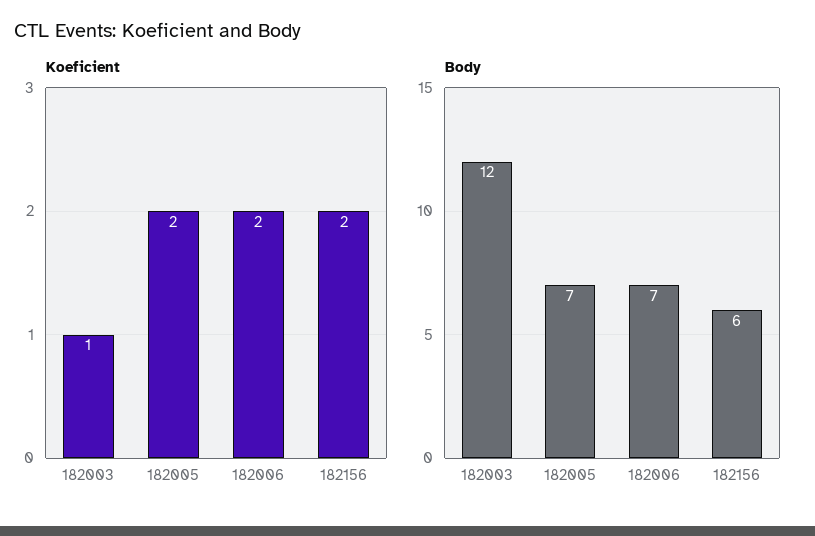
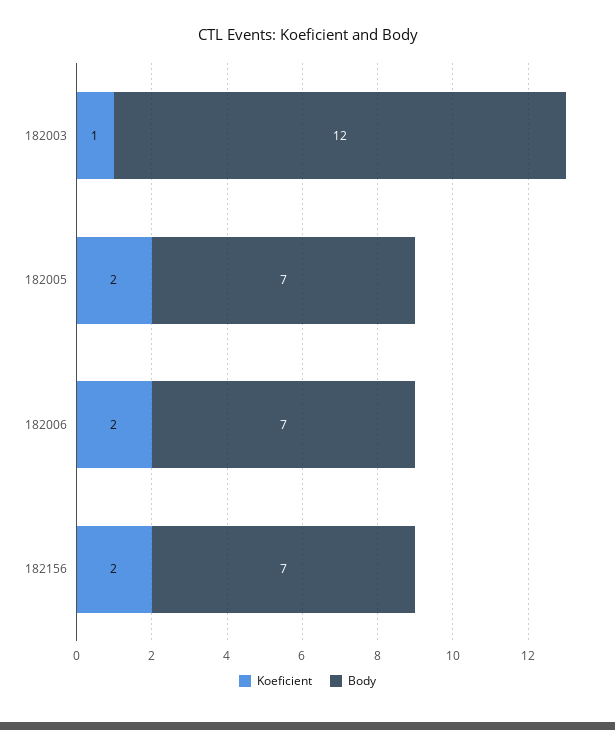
Body, 182156: 6 -> 7

